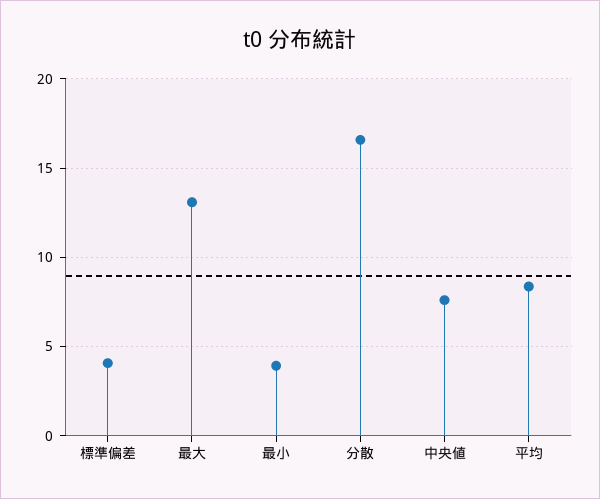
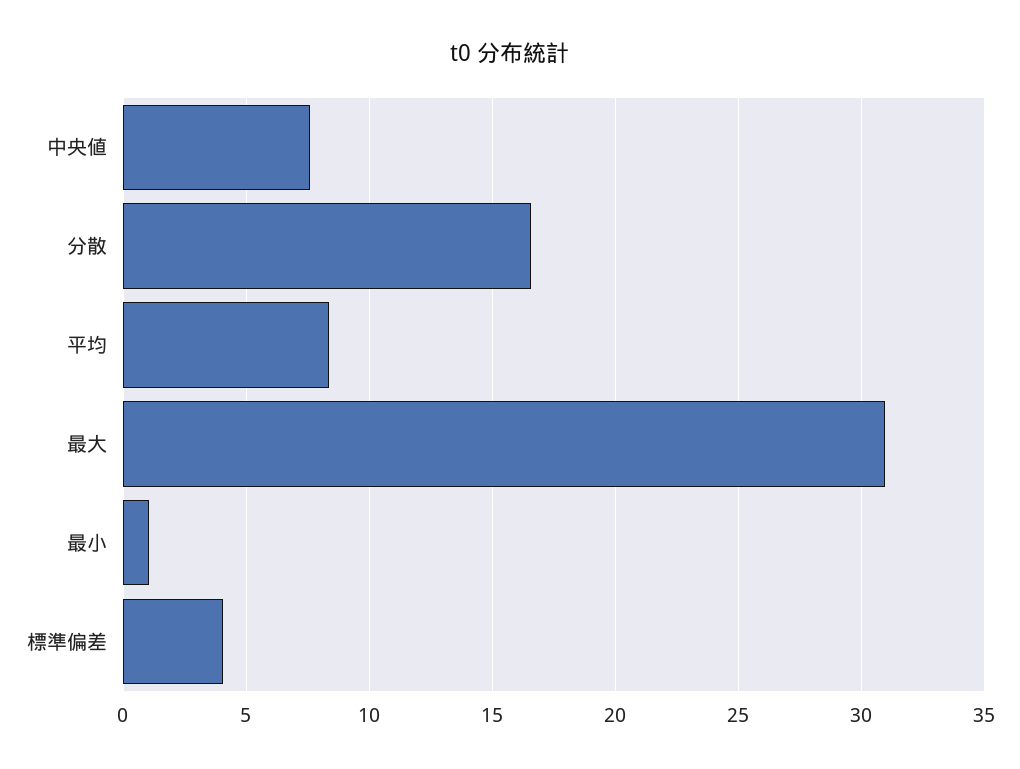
最大: 13 -> 31
最小: 4 -> 1

